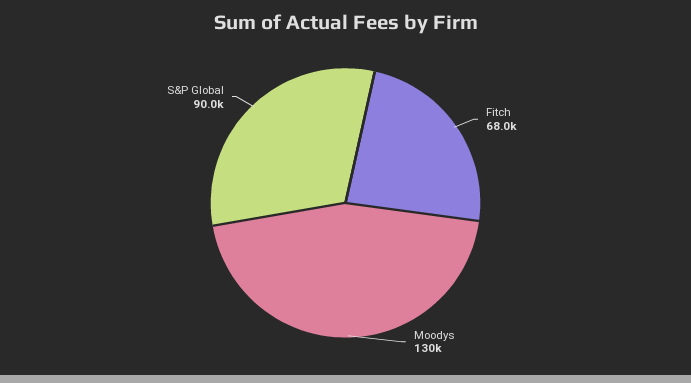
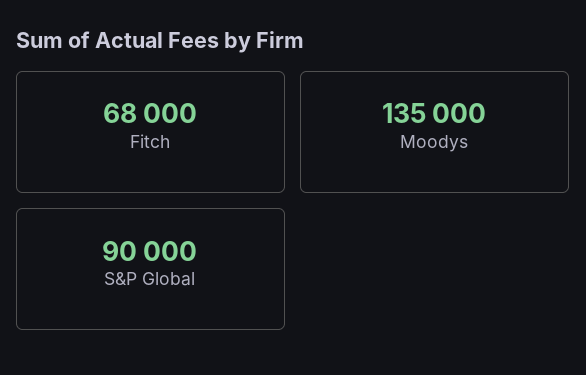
Moodys: 130000 -> 135000

